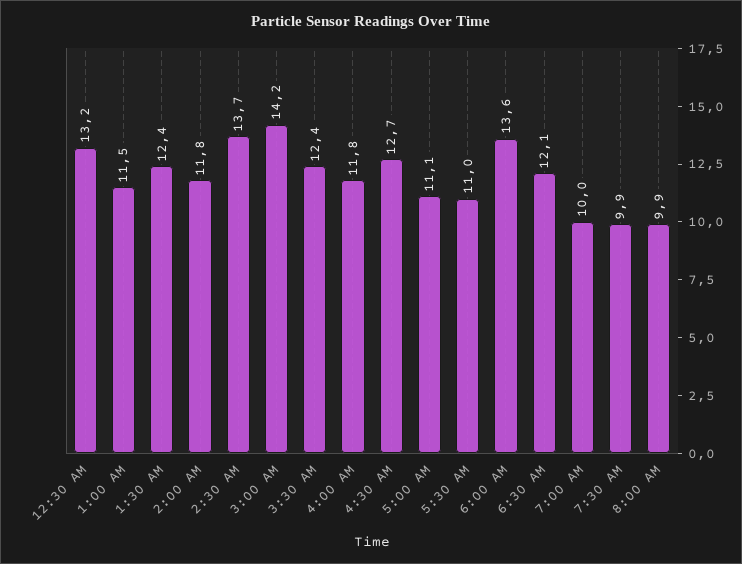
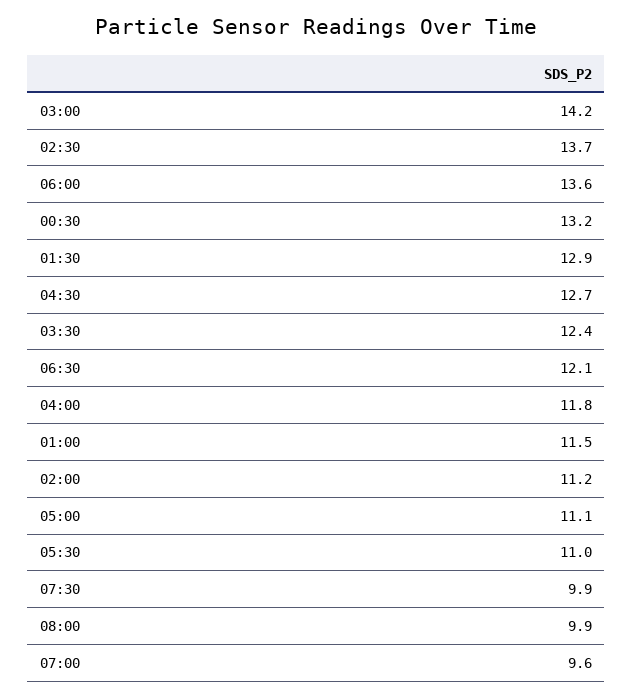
1:30 AM: 12.4 -> 12.9
2:00 AM: 11.8 -> 11.2
7:00 AM: 10 -> 9.6

